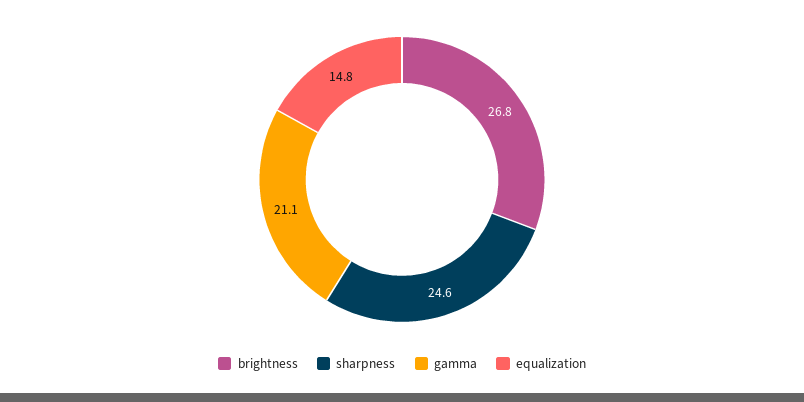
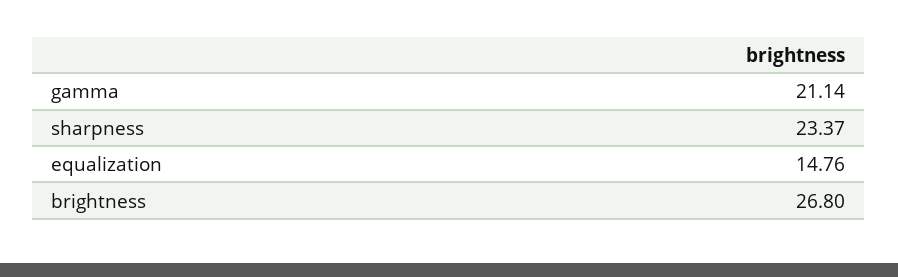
sharpness: 24.6 -> 23.37

